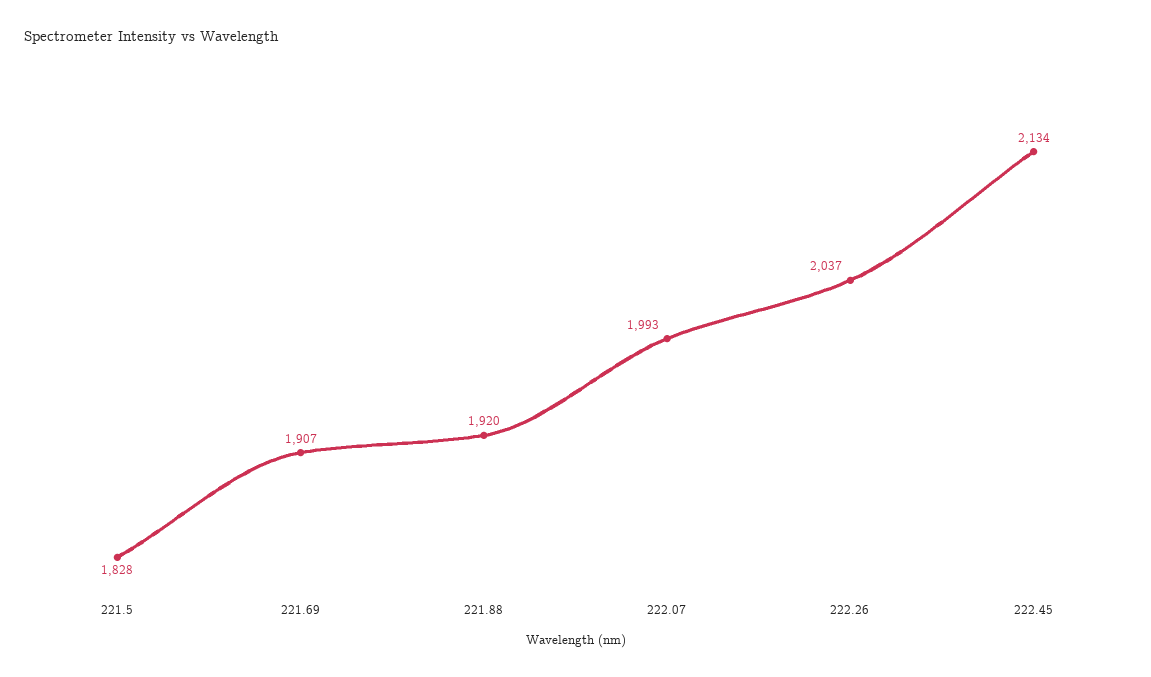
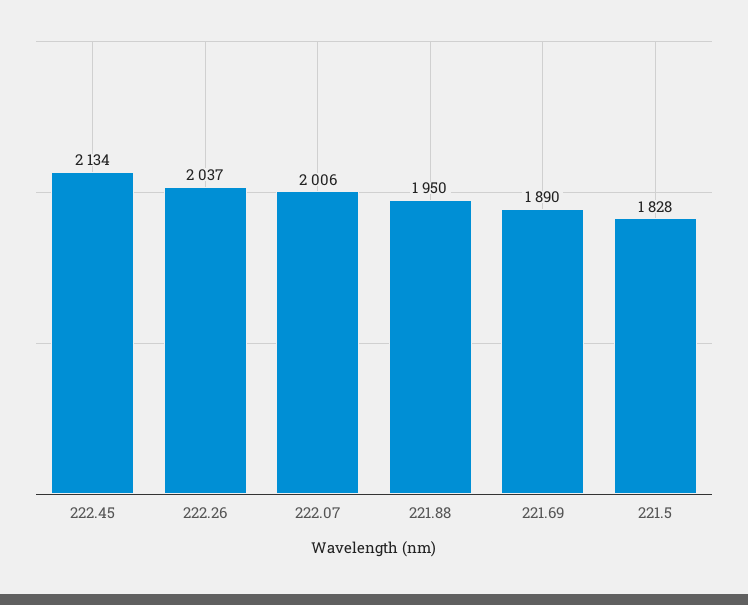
221.69: 1907 -> 1890
221.88: 1920 -> 1950
222.07: 1993 -> 2006

